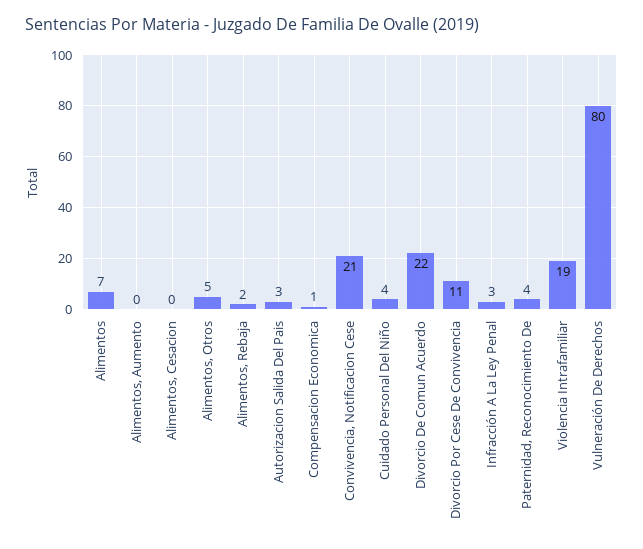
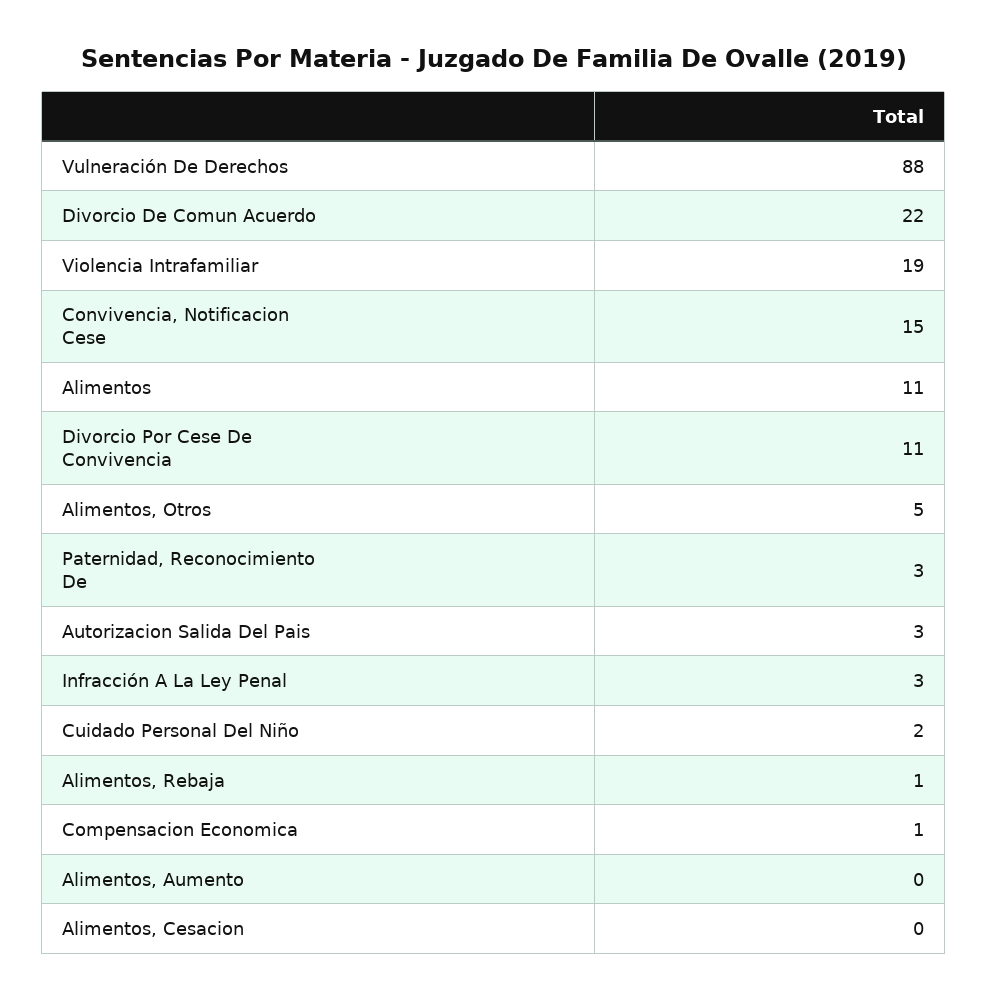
Alimentos: 7 -> 11
Alimentos, Rebaja: 2 -> 1
Convivencia, Notificacion Cese: 21 -> 15
Cuidado Personal Del Niño: 4 -> 2
Paternidad, Reconocimiento De: 4 -> 3
Vulneración De Derechos: 80 -> 88

